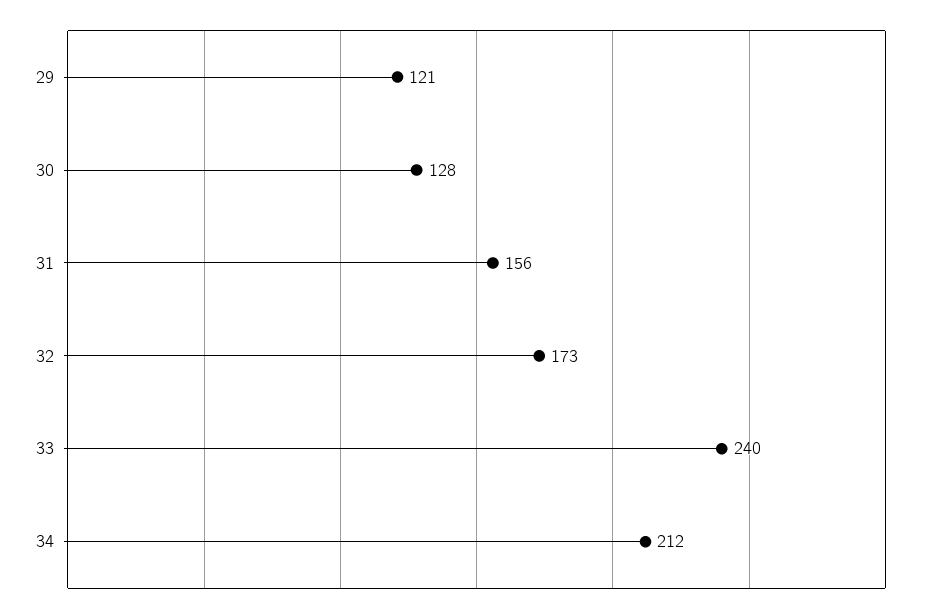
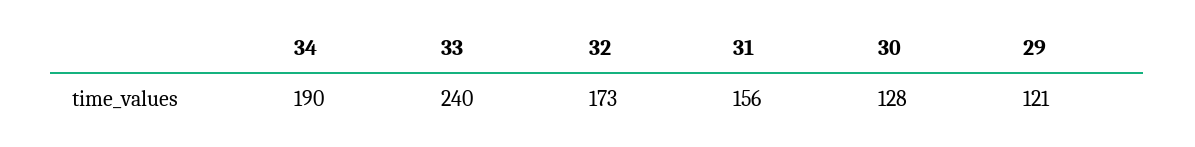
34: 212 -> 190

